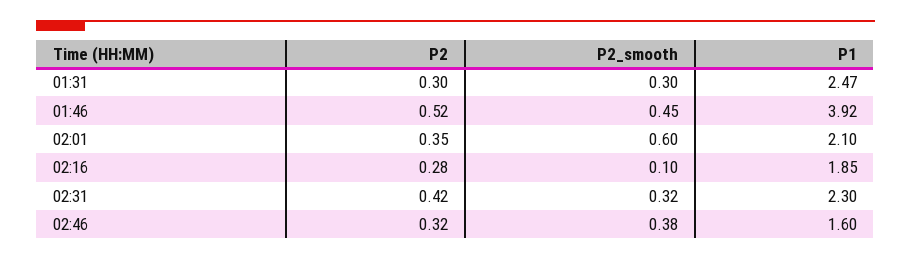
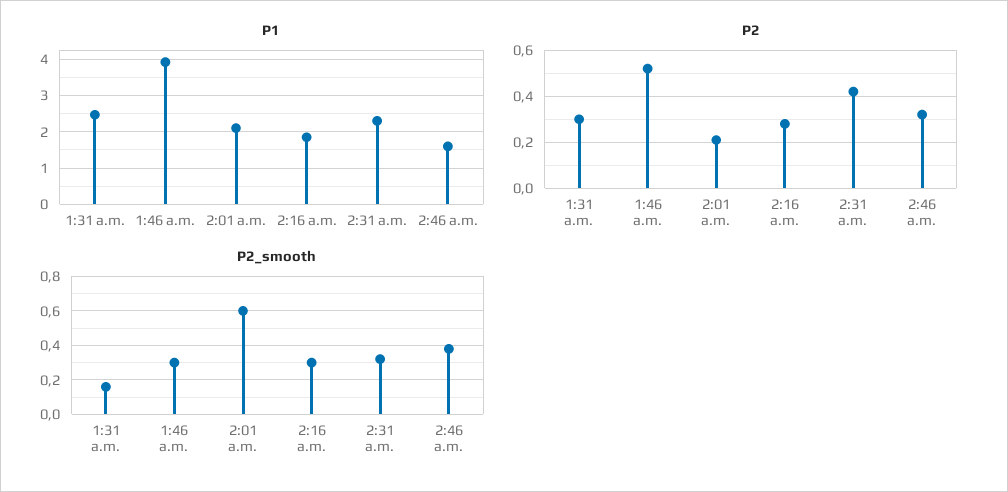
P2_smooth, 01:31: 0.3 -> 0.15
P2_smooth, 01:46: 0.45 -> 0.3
P2, 02:01: 0.35 -> 0.2
P2_smooth, 02:16: 0.1 -> 0.3

